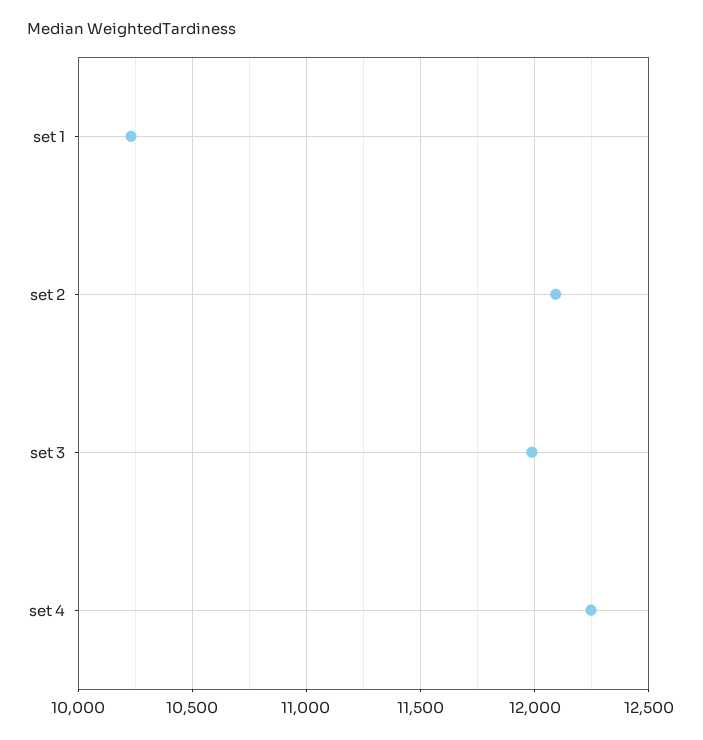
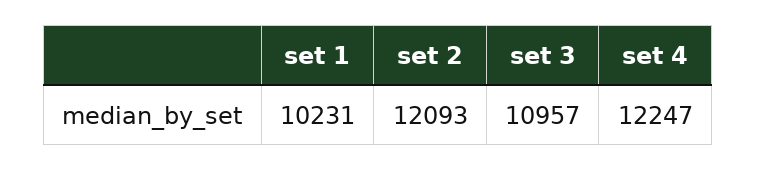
set 3: 12000 -> 10957

